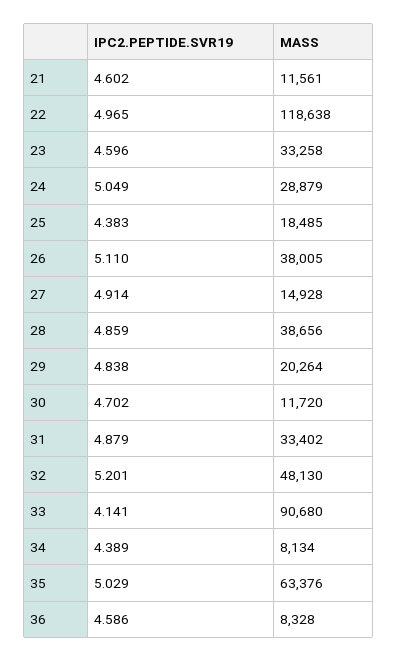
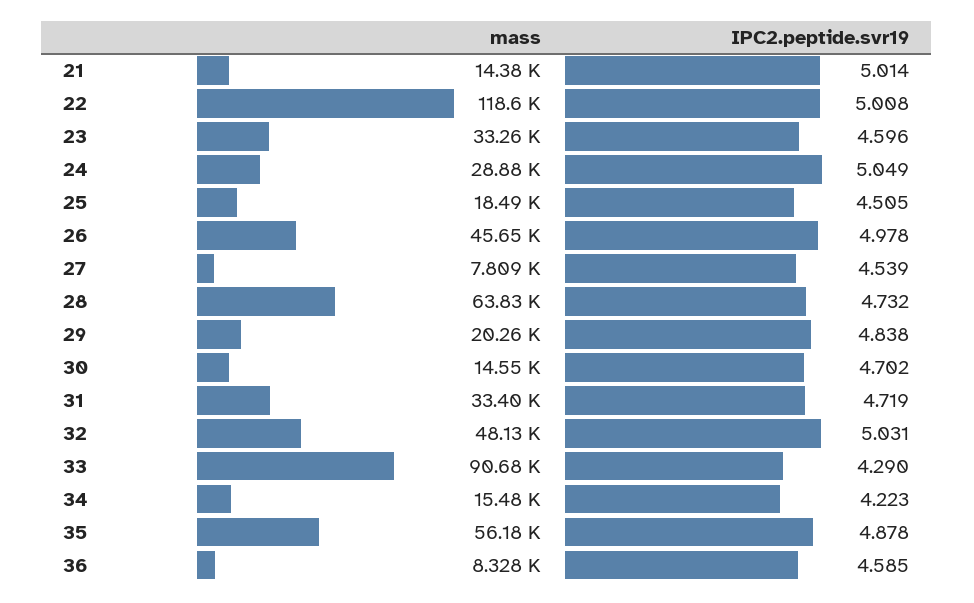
IPC2.PEPTIDE.SVR19, 21: 4.602 -> 5.014
MASS, 21: 11561 -> 14380
IPC2.PEPTIDE.SVR19, 22: 4.965 -> 5.008
IPC2.PEPTIDE.SVR19, 25: 4.383 -> 4.505
IPC2.PEPTIDE.SVR19, 26: 5.11 -> 4.978
MASS, 26: 38005 -> 45650
IPC2.PEPTIDE.SVR19, 27: 4.914 -> 4.539
MASS, 27: 14928 -> 7809
IPC2.PEPTIDE.SVR19, 28: 4.859 -> 4.732
MASS, 28: 38656 -> 63830
MASS, 30: 11720 -> 14550
IPC2.PEPTIDE.SVR19, 31: 4.879 -> 4.719
IPC2.PEPTIDE.SVR19, 32: 5.201 -> 5.031
IPC2.PEPTIDE.SVR19, 33: 4.141 -> 4.29
IPC2.PEPTIDE.SVR19, 34: 4.389 -> 4.223
MASS, 34: 8134 -> 15480
IPC2.PEPTIDE.SVR19, 35: 5.029 -> 4.878
MASS, 35: 63376 -> 56180
IPC2.PEPTIDE.SVR19, 36: 4.586 -> 4.585

